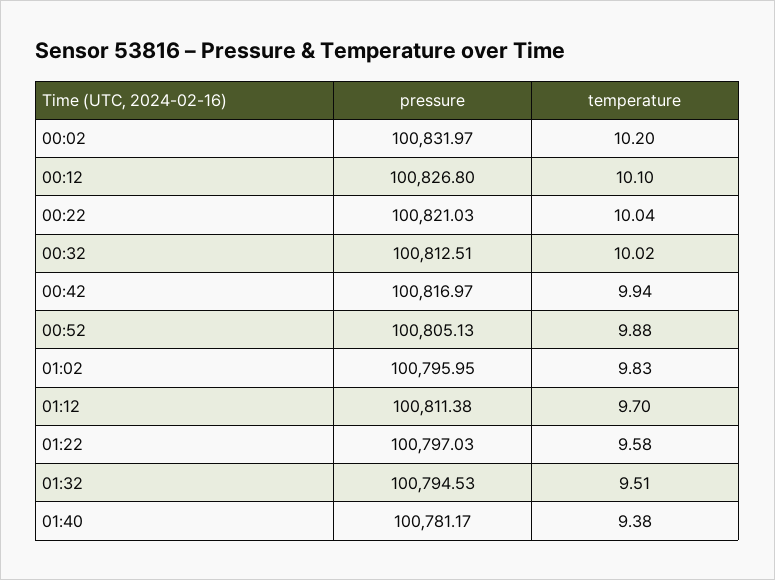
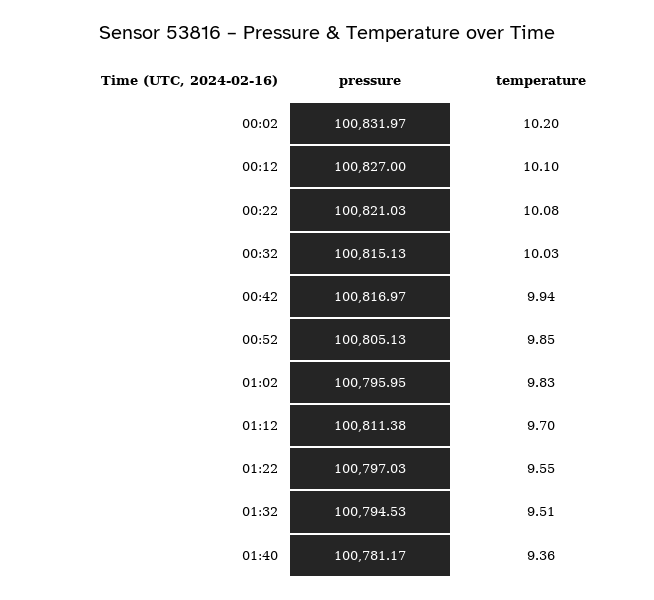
pressure, 00:12: 100826.8 -> 100827
temperature, 00:22: 10.04 -> 10.08
pressure, 00:32: 100812.51 -> 100815.13
temperature, 00:32: 10.02 -> 10.03
temperature, 00:52: 9.88 -> 9.85
temperature, 01:22: 9.58 -> 9.55
temperature, 01:40: 9.38 -> 9.36

